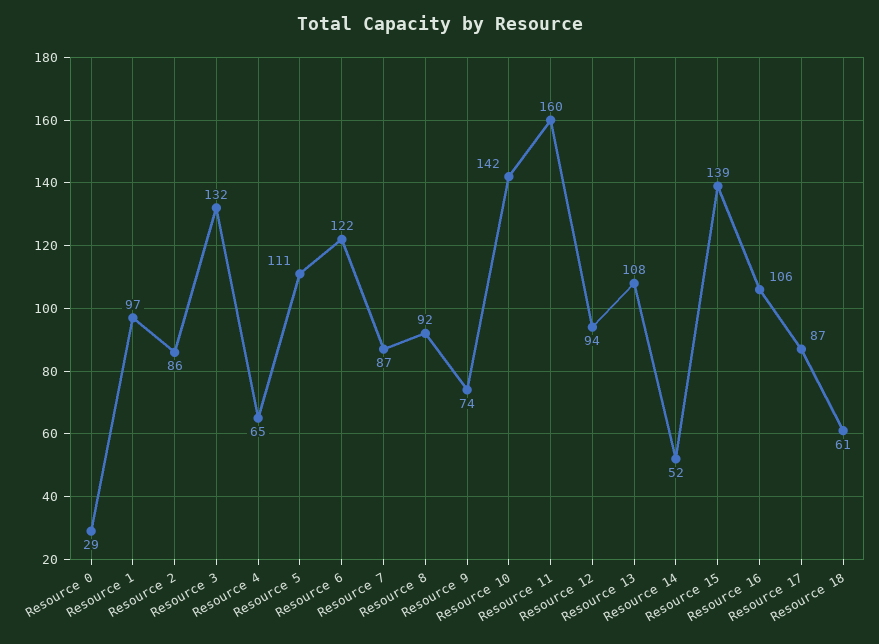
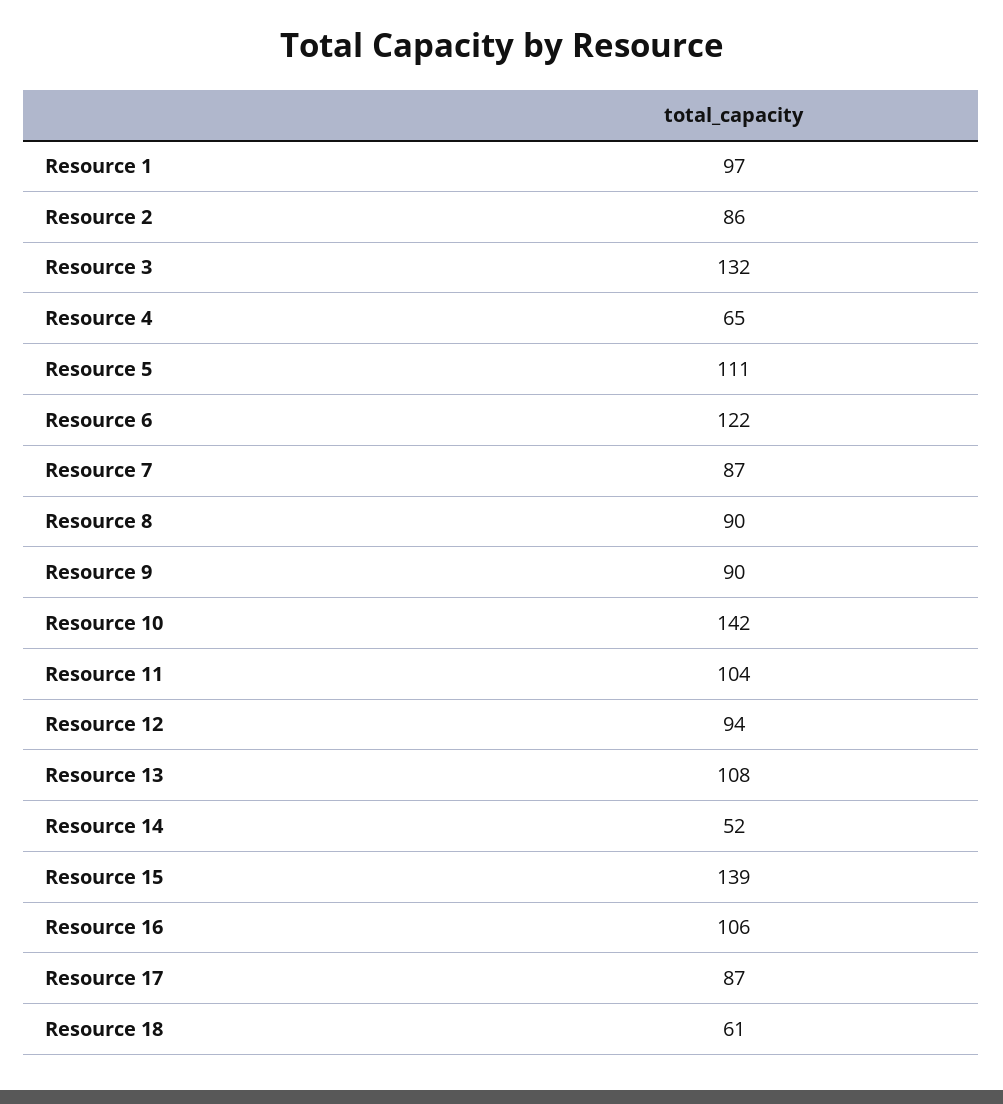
Resource 0: 29 -> none
Resource 8: 92 -> 90
Resource 9: 74 -> 90
Resource 11: 160 -> 104

